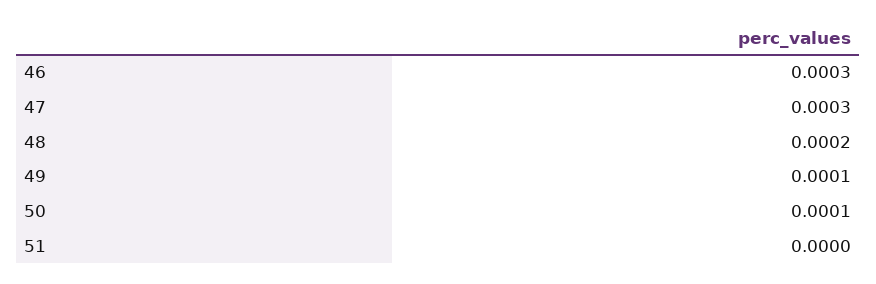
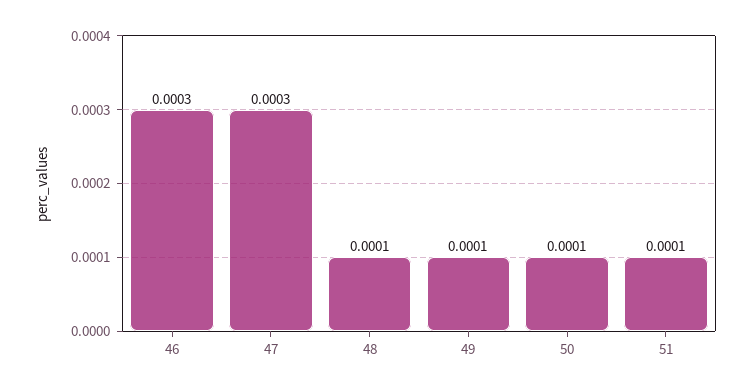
48: 0.0002 -> 0.0001
51: 0 -> 0.0001

